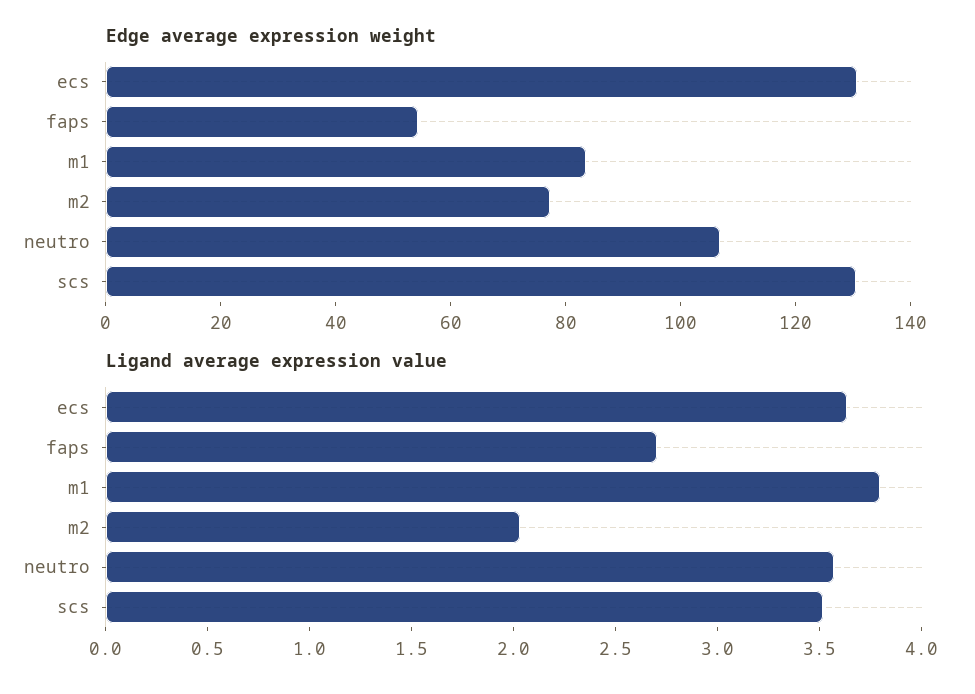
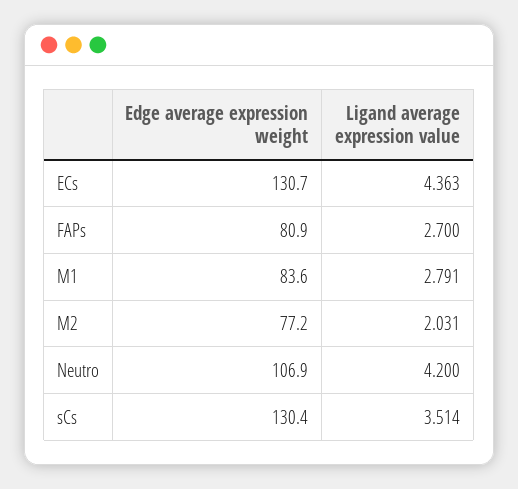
Edge average expression weight, faps: 55 -> 80.9
Ligand average expression value, ecs: 3.6 -> 4.363
Ligand average expression value, m1: 3.8 -> 2.791
Ligand average expression value, neutro: 3.6 -> 4.2

